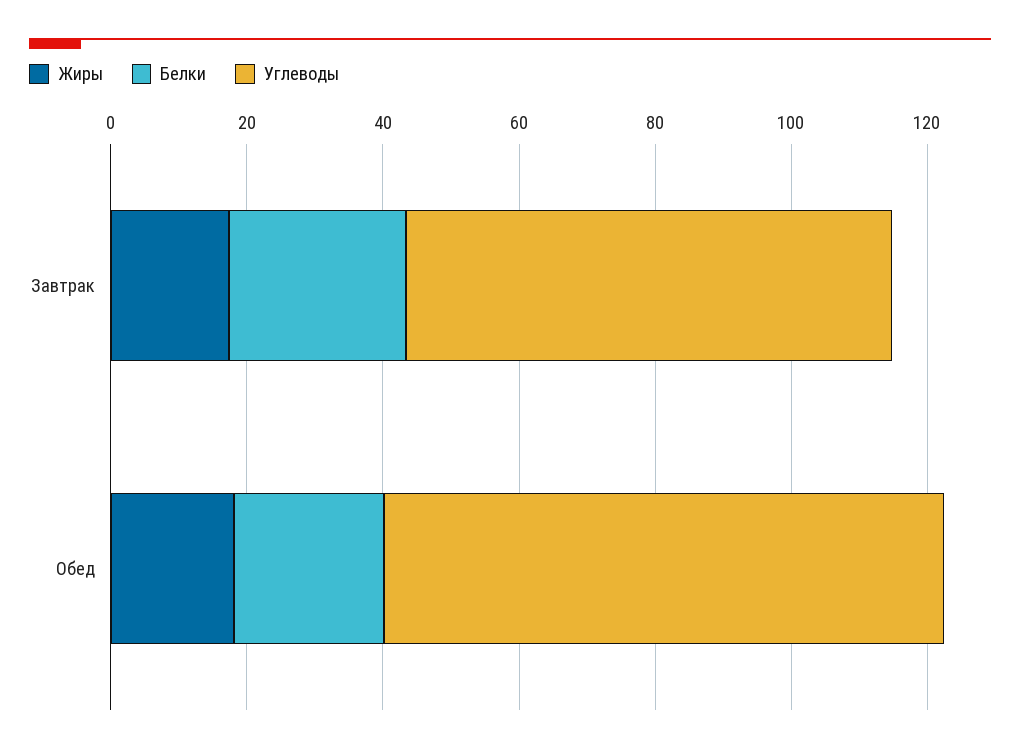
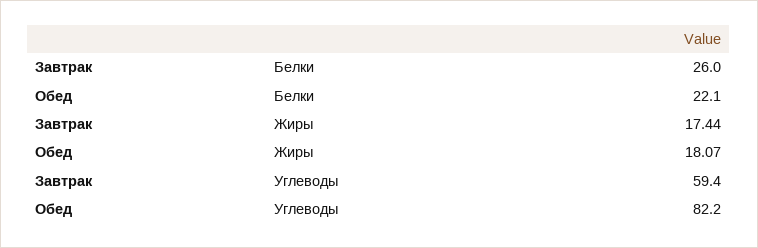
Углеводы, Завтрак: 70 -> 59.4

